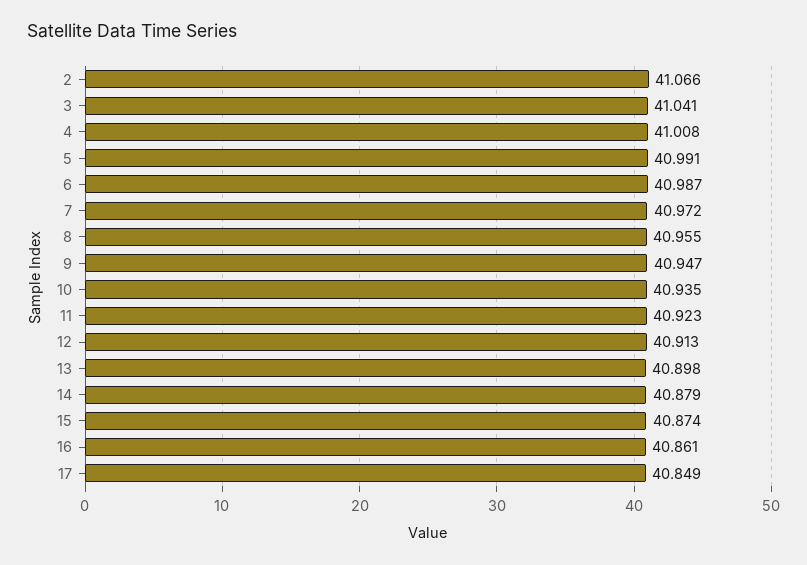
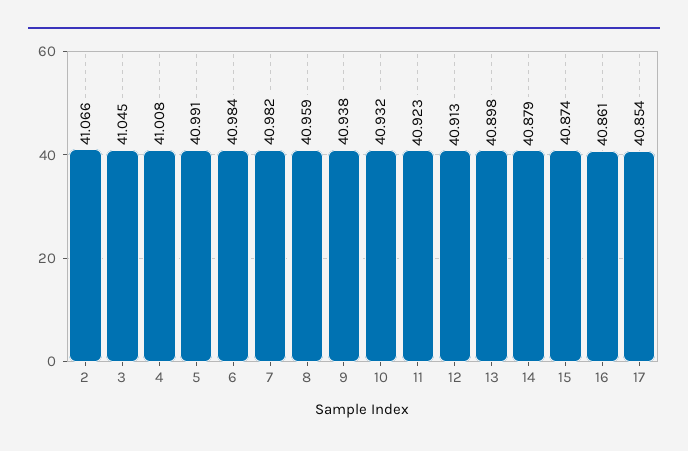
3: 41.041 -> 41.045
6: 40.987 -> 40.984
7: 40.972 -> 40.982
8: 40.955 -> 40.959
9: 40.947 -> 40.938
10: 40.935 -> 40.932
17: 40.849 -> 40.854

